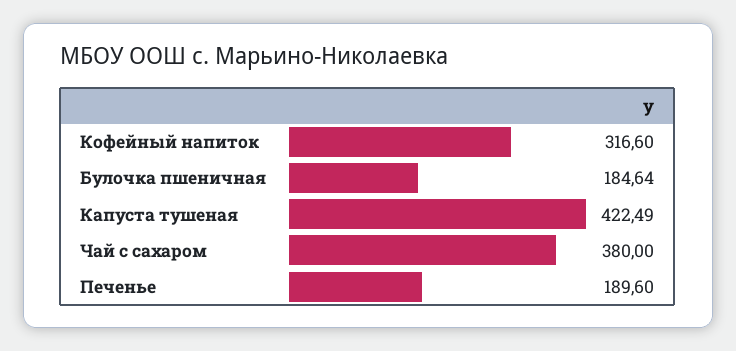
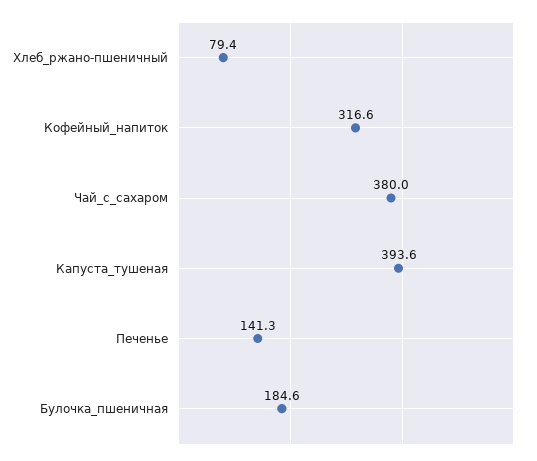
Капуста тушеная: 422.49 -> 393.6
Печенье: 189.6 -> 141.3
Хлеб_ржано-пшеничный: none -> 79.4

